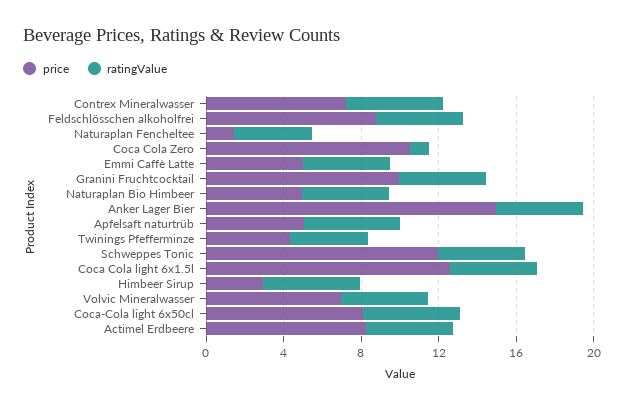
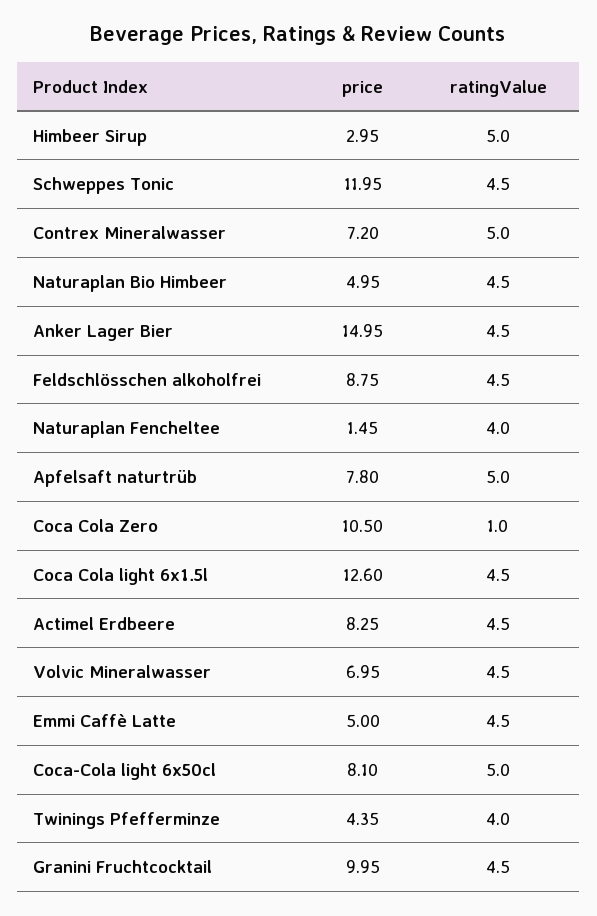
price, Apfelsaft naturtrüb: 5 -> 7.8

